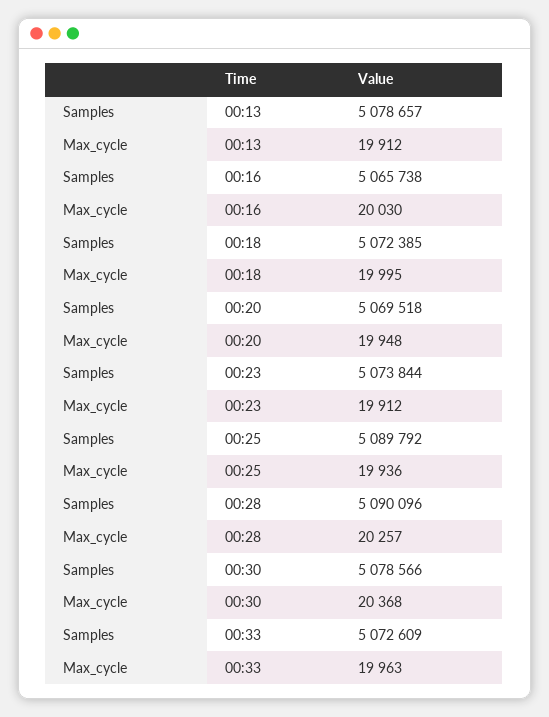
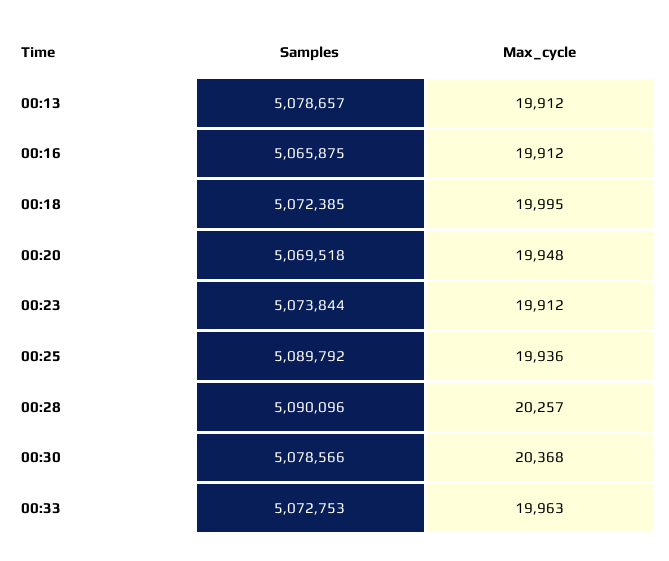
Samples, 00:16: 5065738 -> 5065875
Max_cycle, 00:16: 20030 -> 19912
Samples, 00:33: 5072609 -> 5072753

